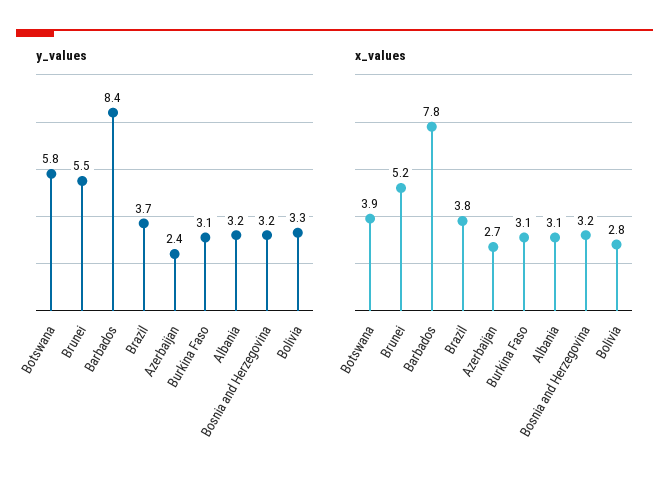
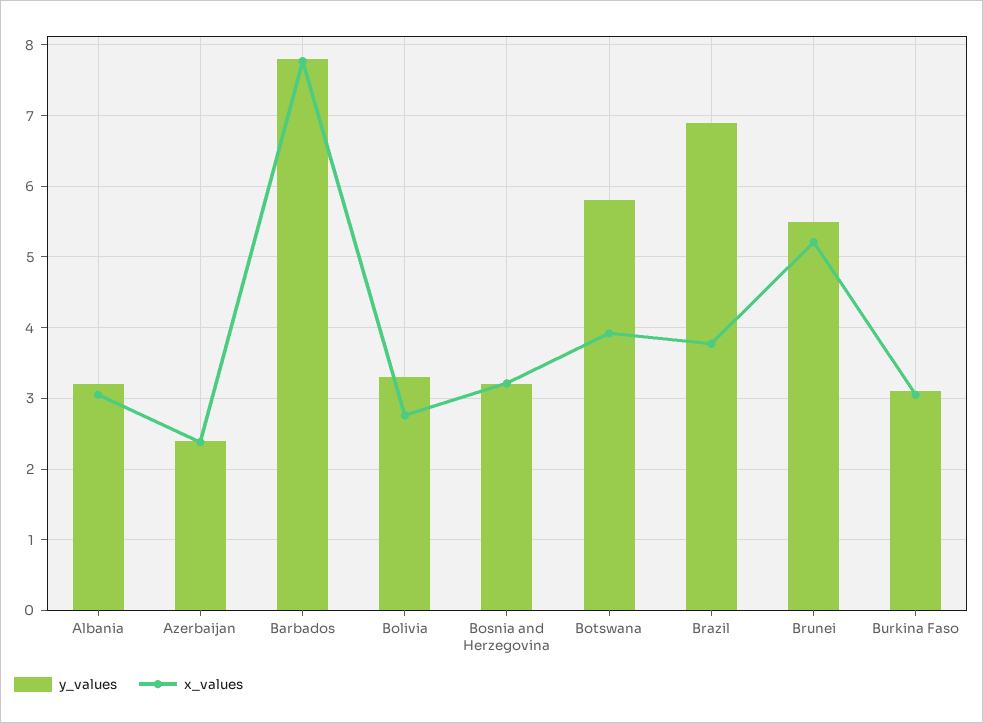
y_values, Barbados: 8.4 -> 7.8
y_values, Brazil: 3.7 -> 6.9
x_values, Azerbaijan: 2.7 -> 2.4

